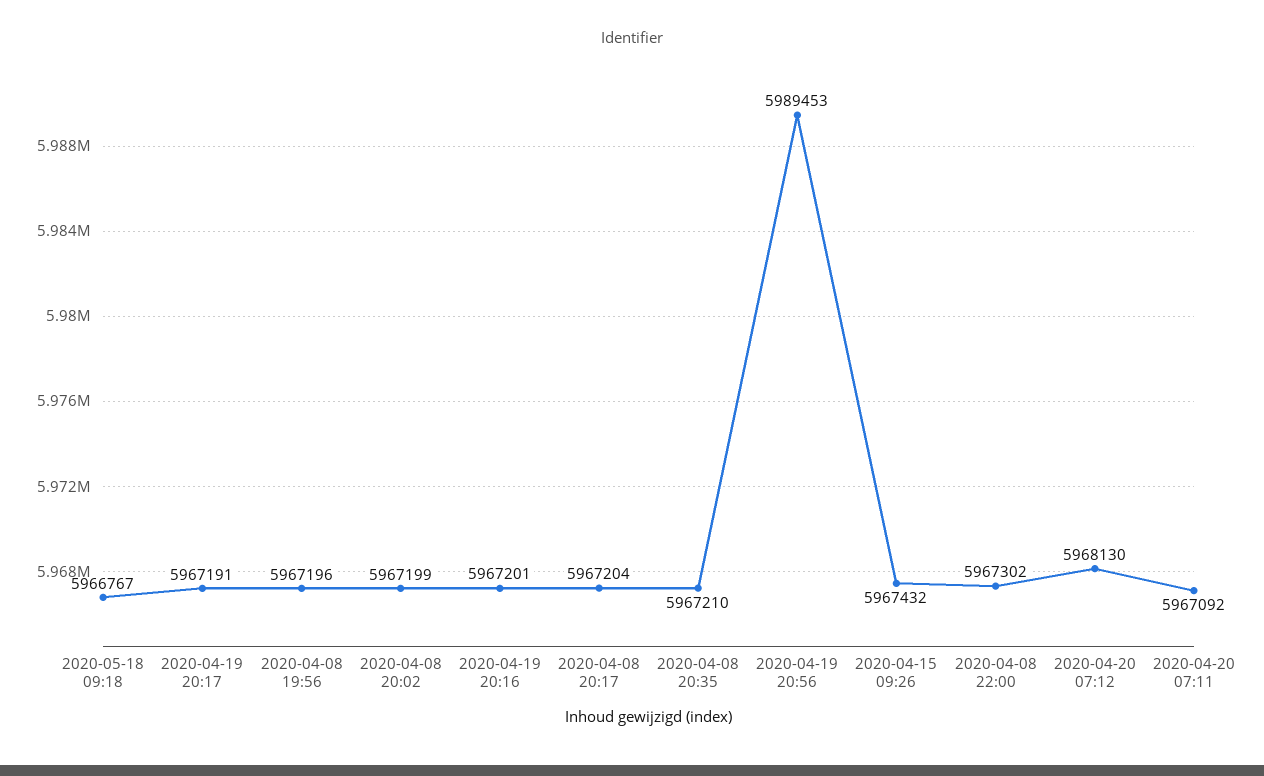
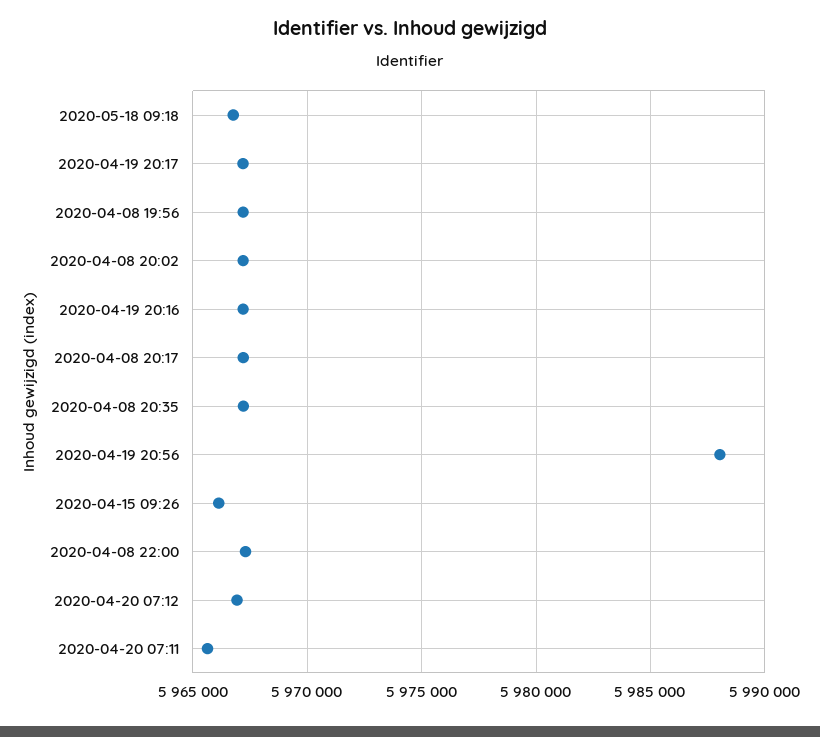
2020-04-19 20:56: 5989453 -> 5988000
2020-04-15 09:26: 5967432 -> 5966000
2020-04-20 07:12: 5968130 -> 5967000
2020-04-20 07:11: 5967092 -> 5965500

